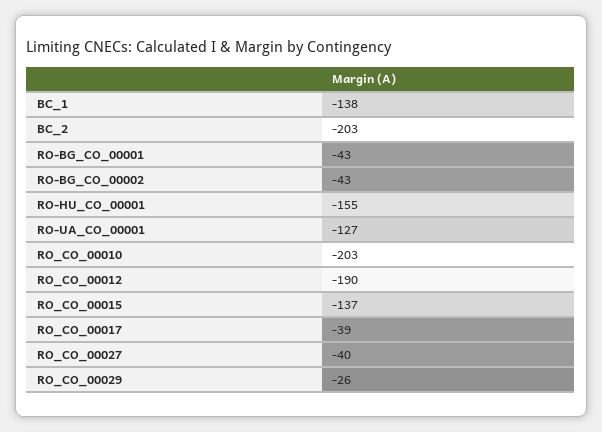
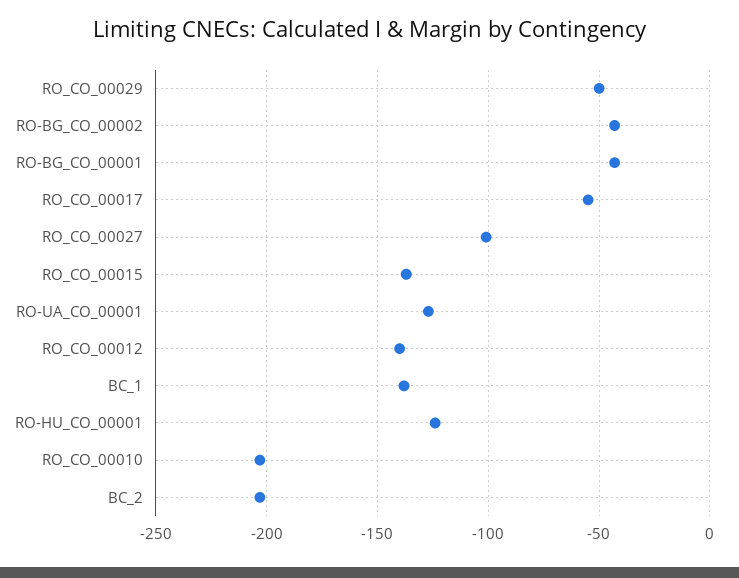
RO-HU_CO_00001: -155 -> -125
RO_CO_00012: -190 -> -140
RO_CO_00017: -39 -> -55
RO_CO_00027: -40 -> -100
RO_CO_00029: -26 -> -50

